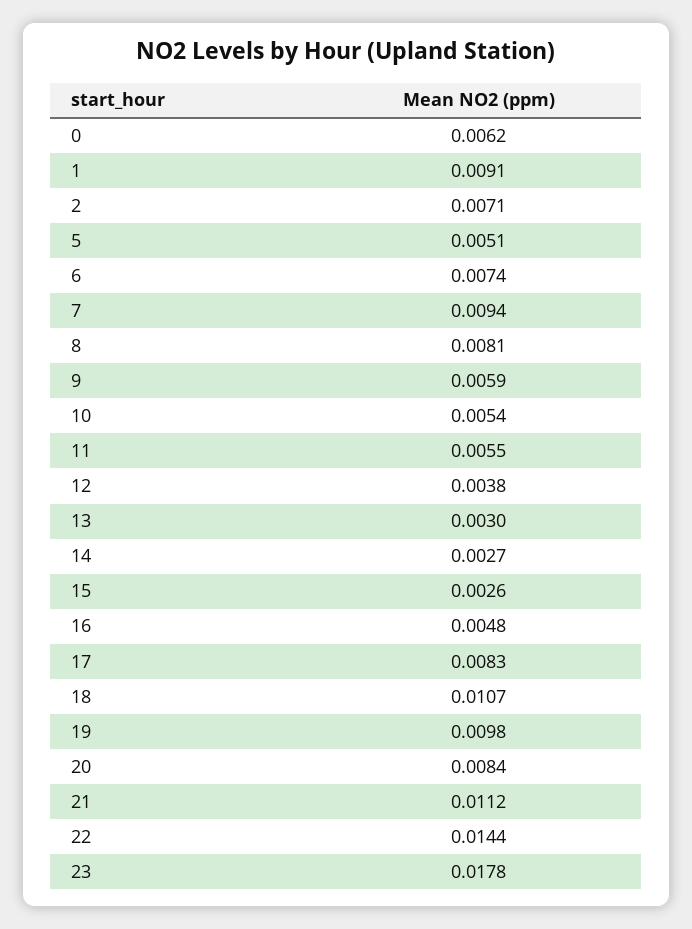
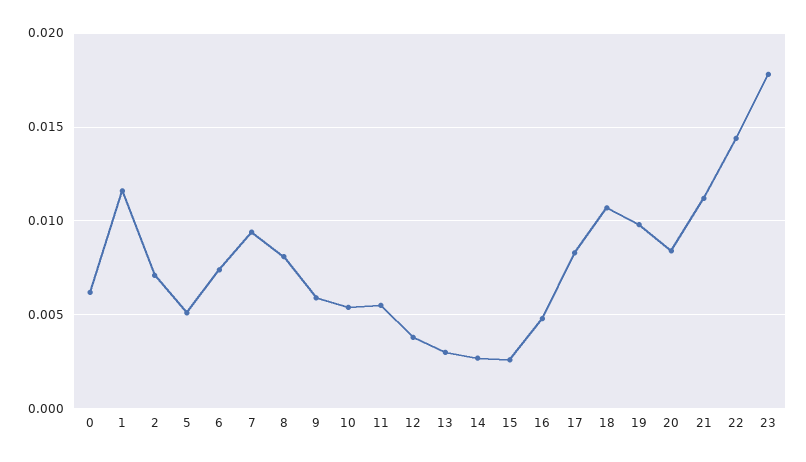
1: 0.0091 -> 0.0115

